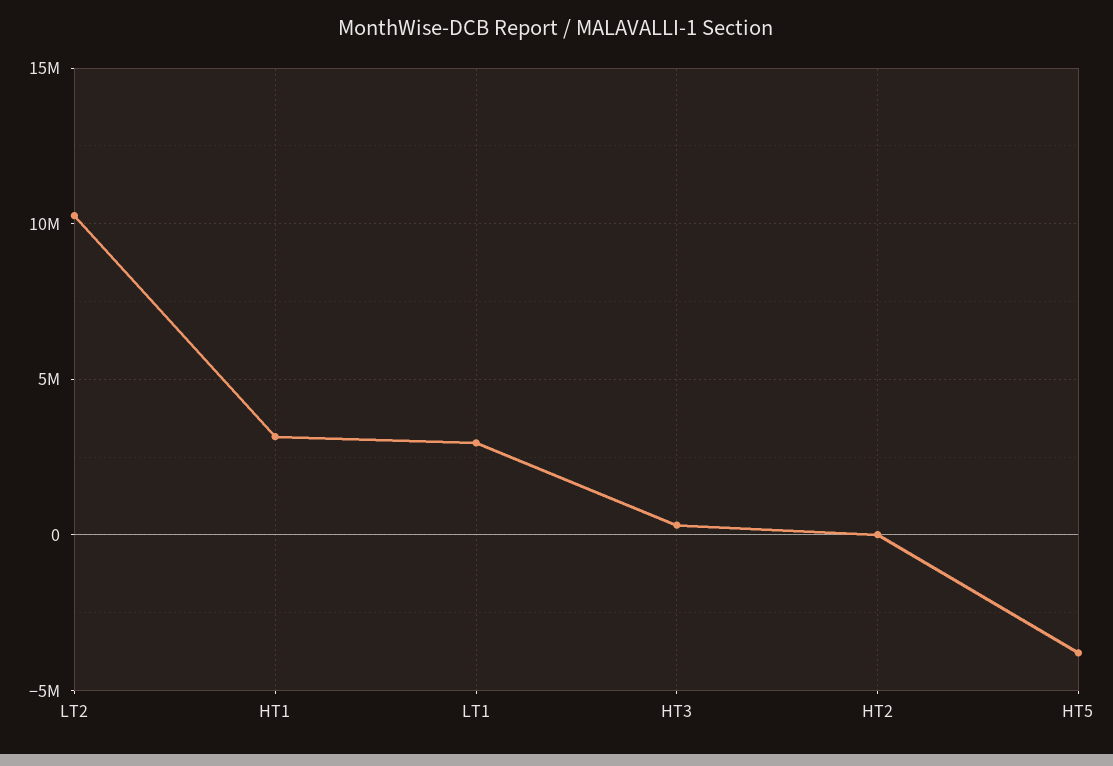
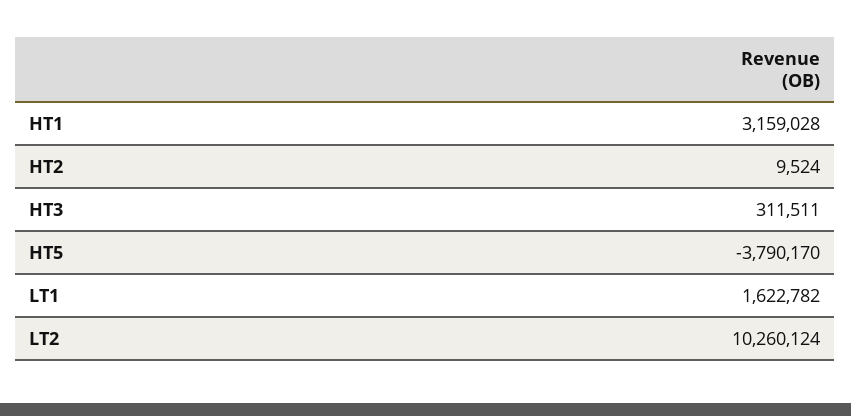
LT1: 3000000 -> 1622782

